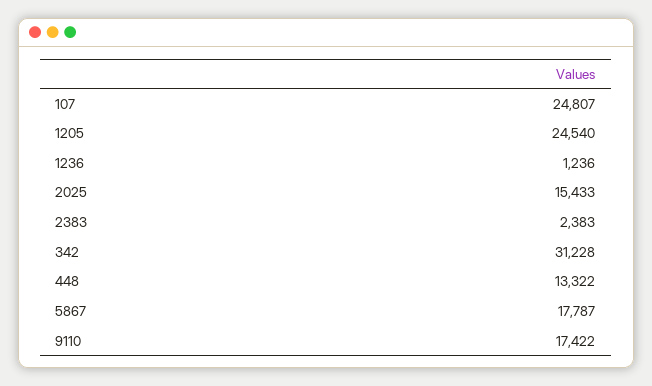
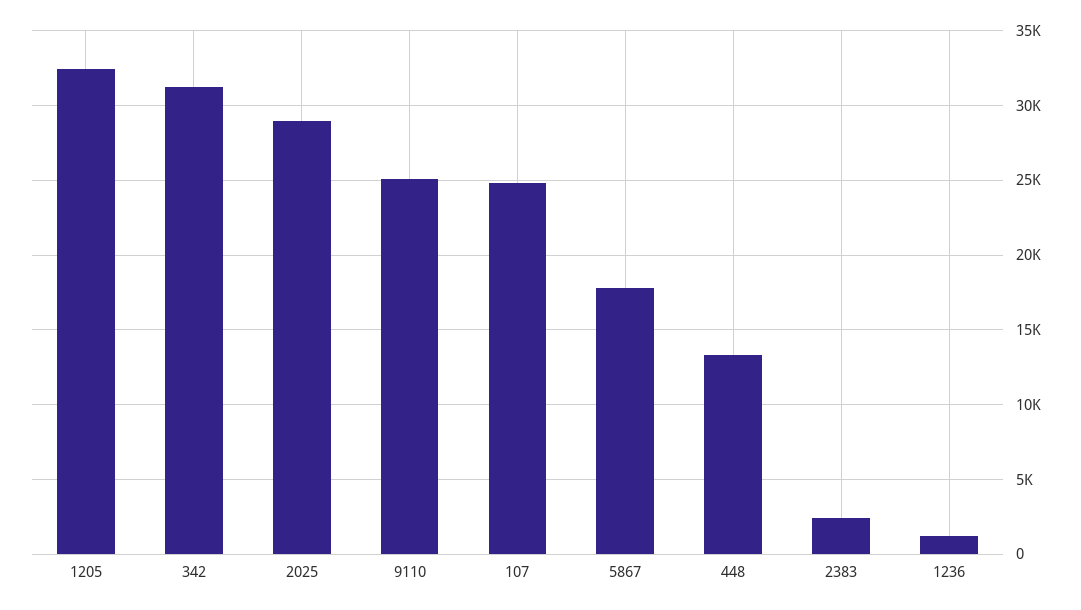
1205: 24540 -> 32500
2025: 15433 -> 29000
9110: 17422 -> 25000

